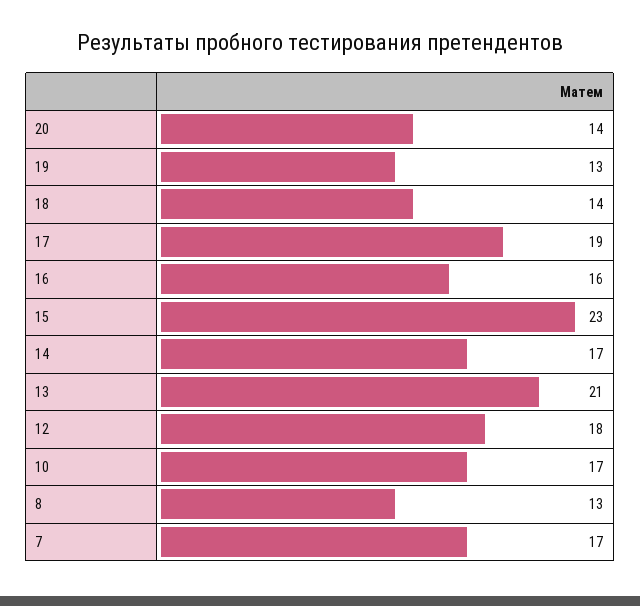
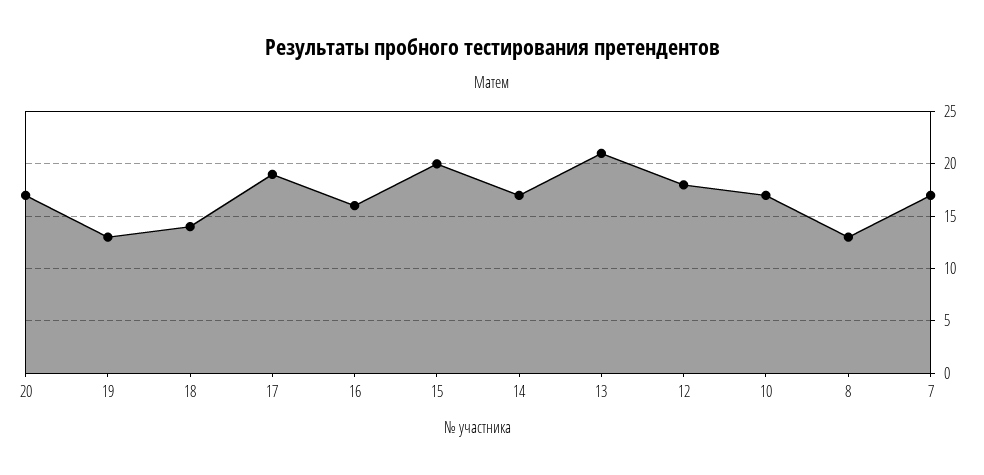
20: 14 -> 17
15: 23 -> 20

